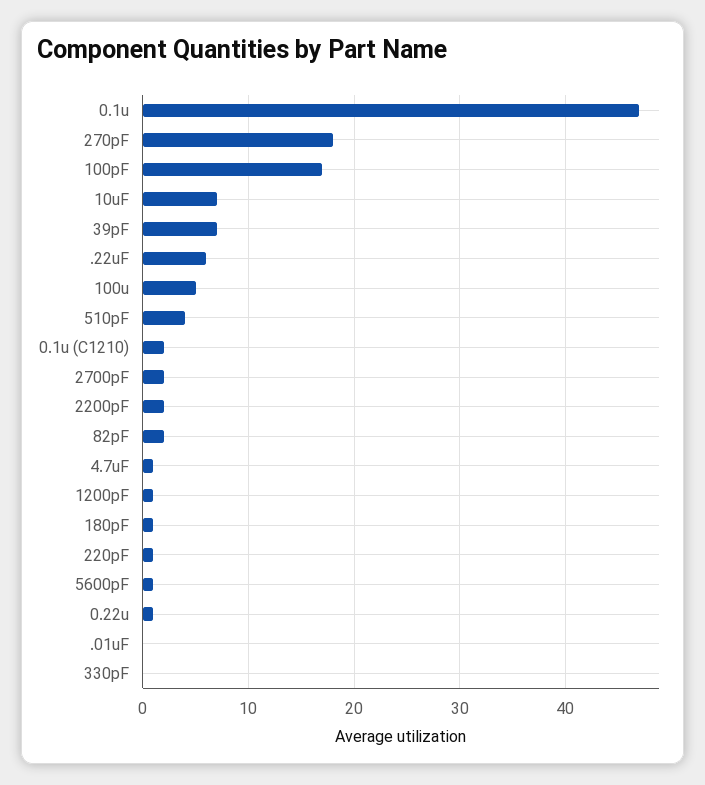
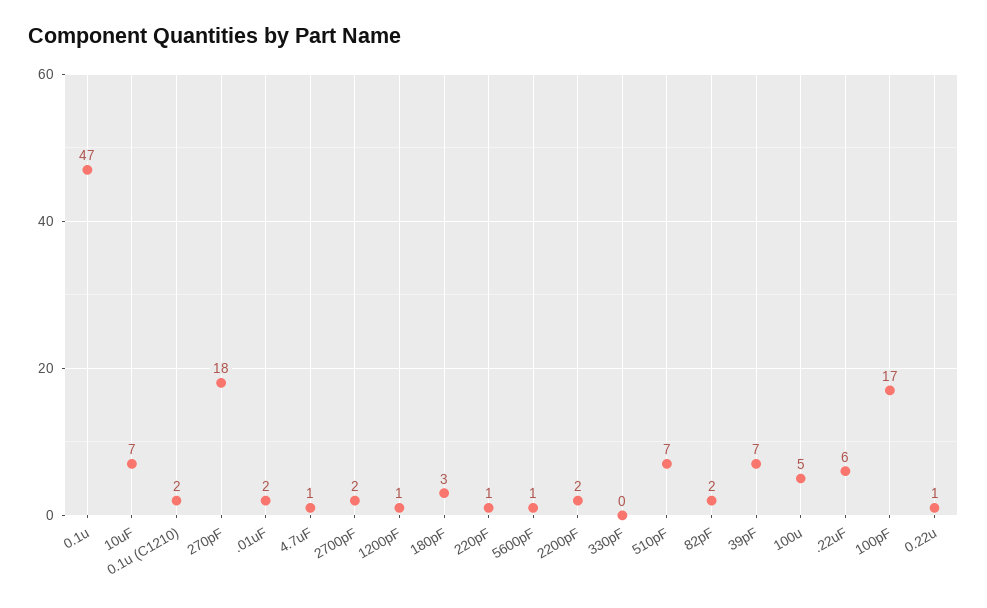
510pF: 4 -> 7
180pF: 1 -> 3
.01uF: 0 -> 2

